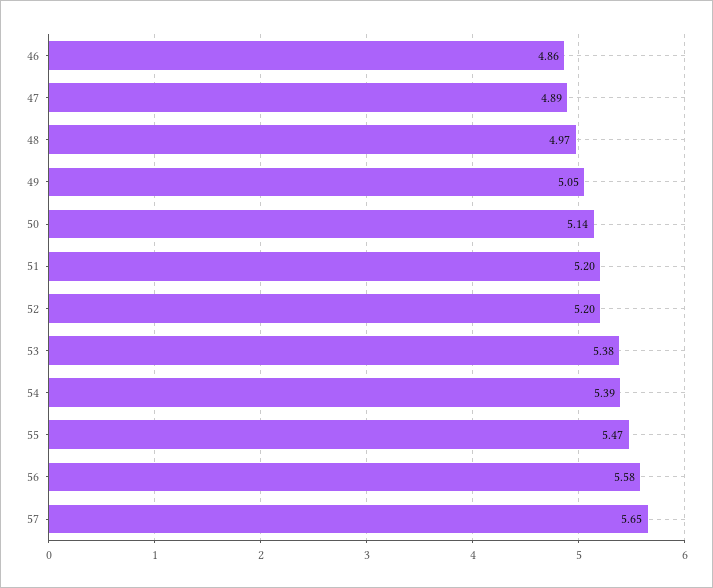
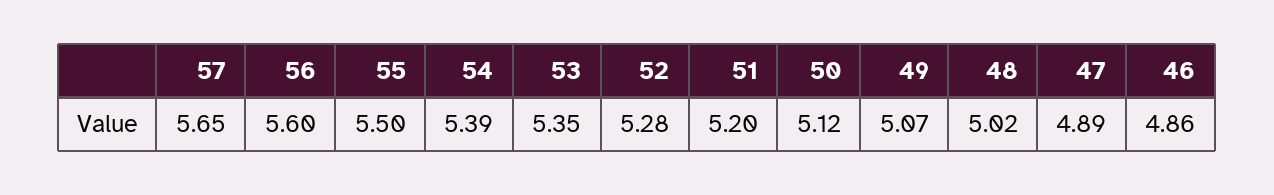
48: 4.97 -> 5.02
49: 5.05 -> 5.07
50: 5.14 -> 5.12
52: 5.2 -> 5.28
53: 5.38 -> 5.35
55: 5.47 -> 5.5
56: 5.58 -> 5.6

